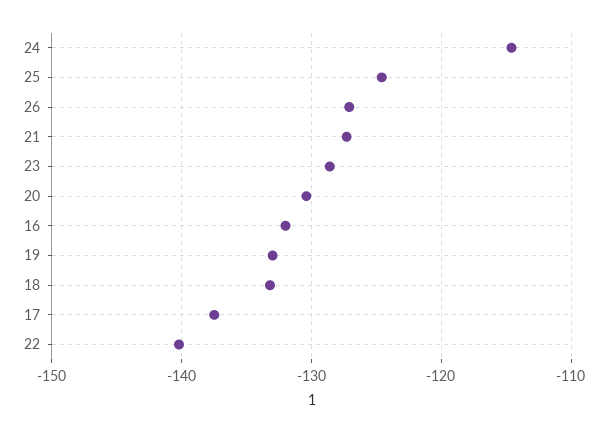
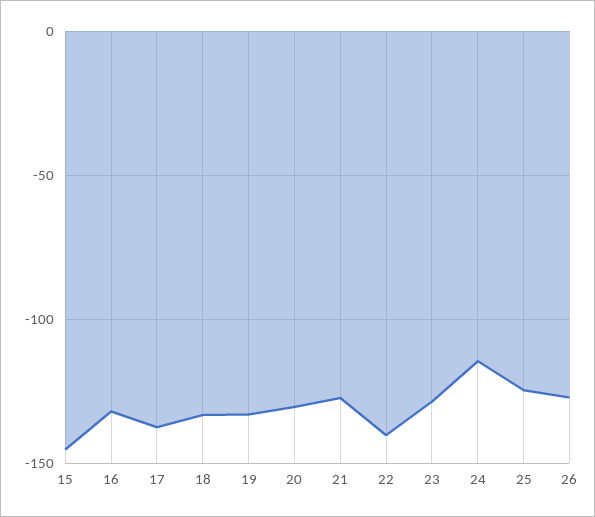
15: none -> -145

